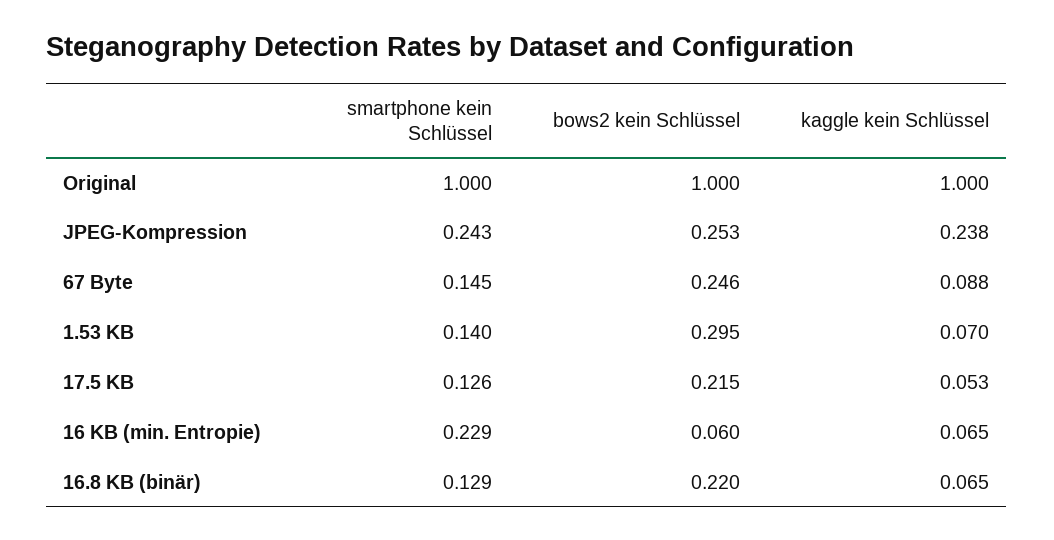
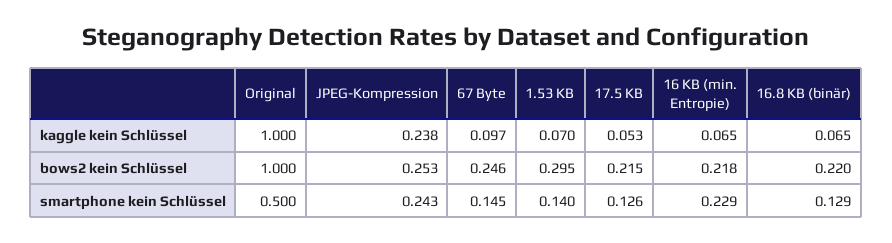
smartphone kein Schlüssel, Original: 1 -> 0.5
kaggle kein Schlüssel, 67 Byte: 0.088 -> 0.097
bows2 kein Schlüssel, 16 KB (min. Entropie): 0.06 -> 0.218

